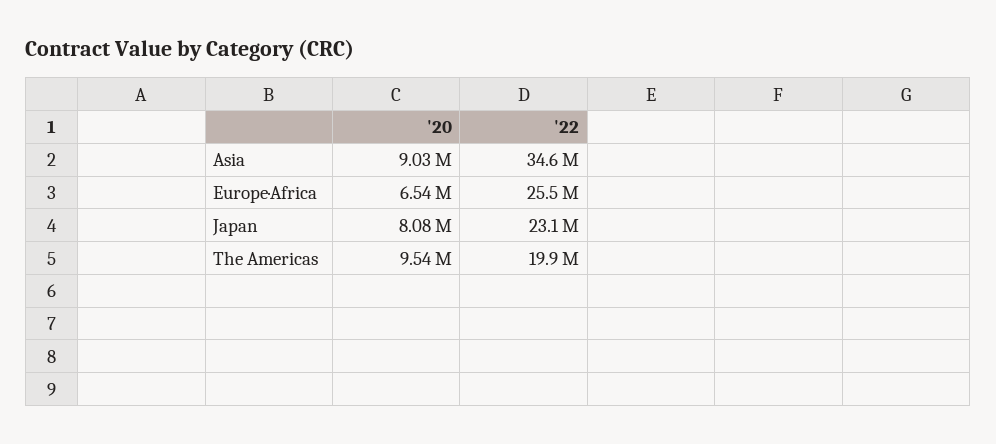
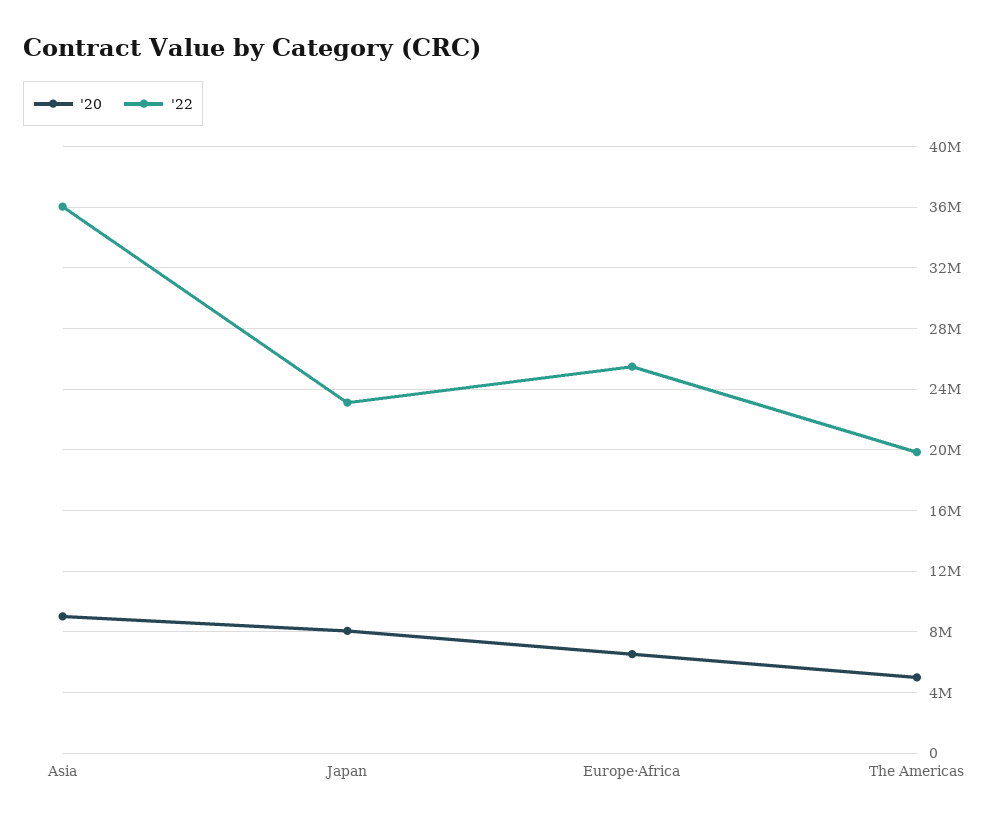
'22, Asia: 34600000 -> 36000000
'20, The Americas: 9540000 -> 5000000

